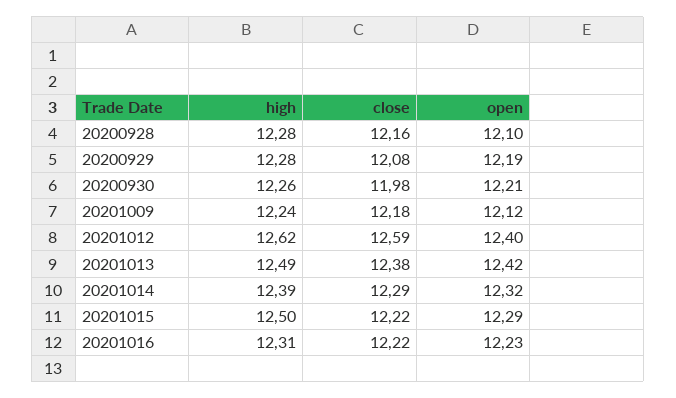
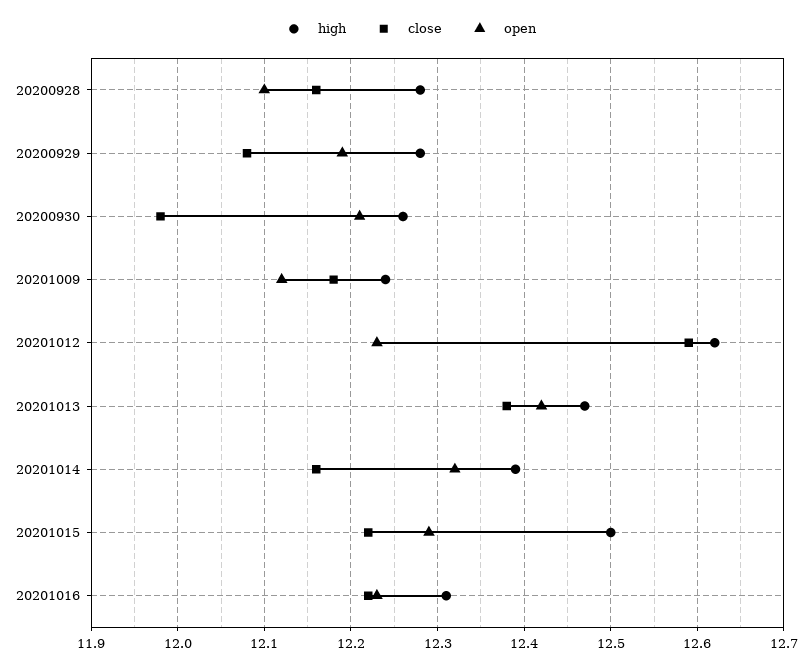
open, 20201012: 12.4 -> 12.23
high, 20201013: 12.49 -> 12.47
close, 20201014: 12.29 -> 12.16

